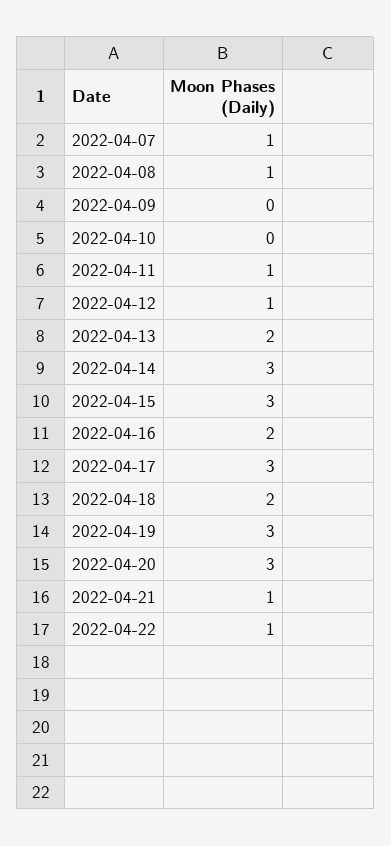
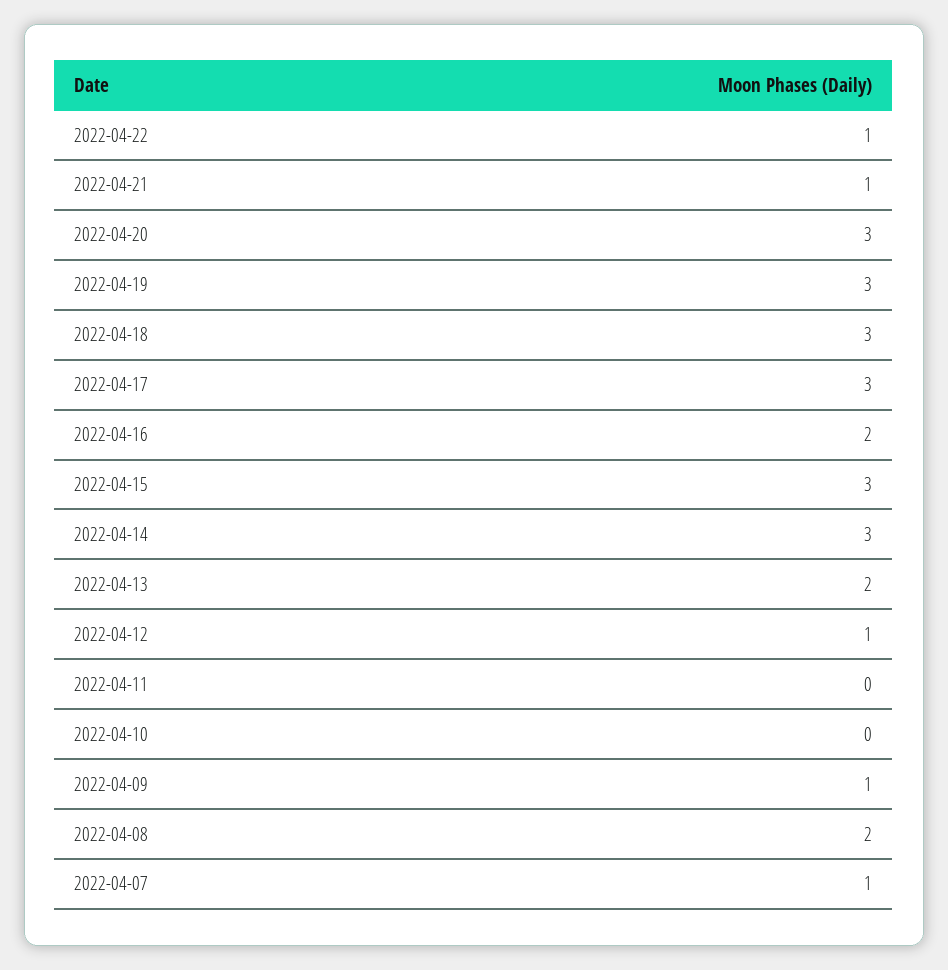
2022-04-08: 1 -> 2
2022-04-09: 0 -> 1
2022-04-11: 1 -> 0
2022-04-18: 2 -> 3

